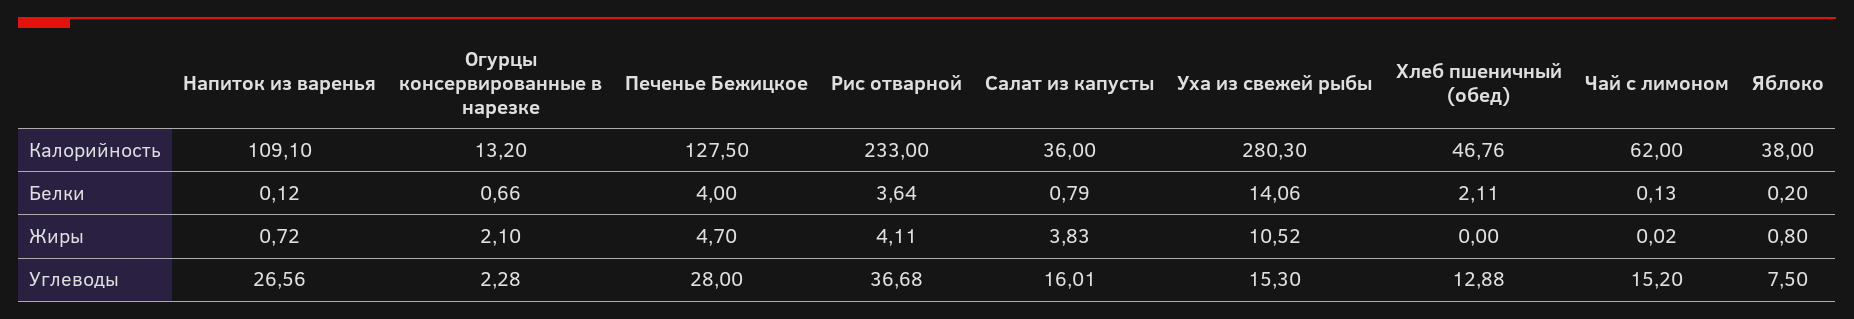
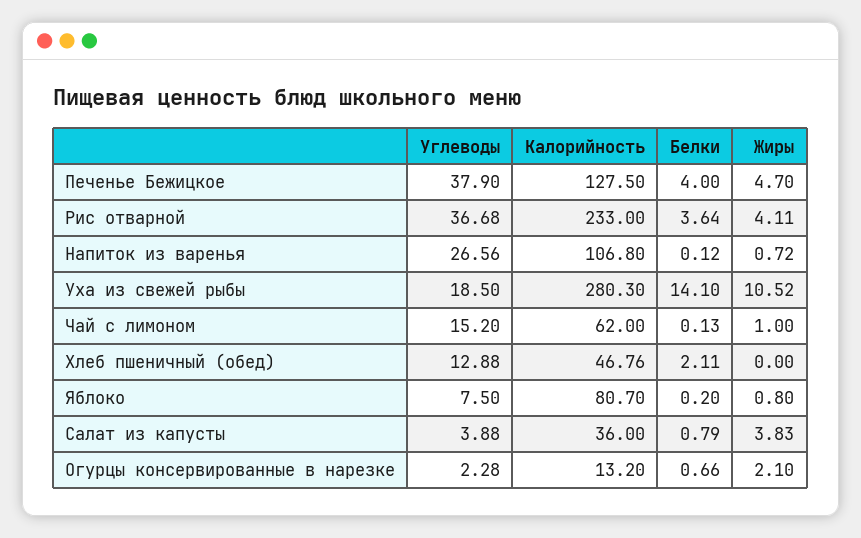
Напиток из варенья, Калорийность: 109.1 -> 106.8
Яблоко, Калорийность: 38 -> 80.7
Уха из свежей рыбы, Белки: 14.06 -> 14.1
Чай с лимоном, Жиры: 0.02 -> 1
Печенье Бежицкое, Углеводы: 28 -> 37.9
Салат из капусты, Углеводы: 16.01 -> 3.88
Уха из свежей рыбы, Углеводы: 15.3 -> 18.5

